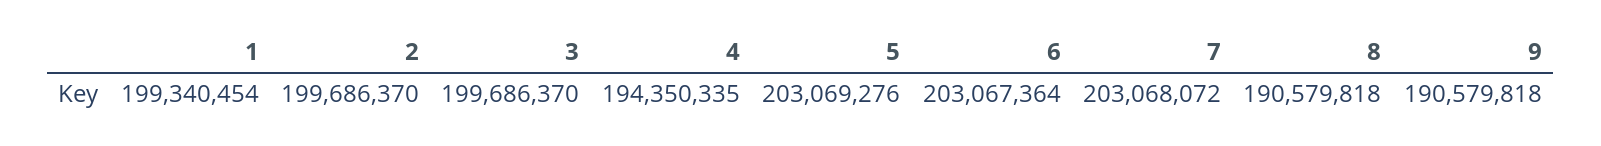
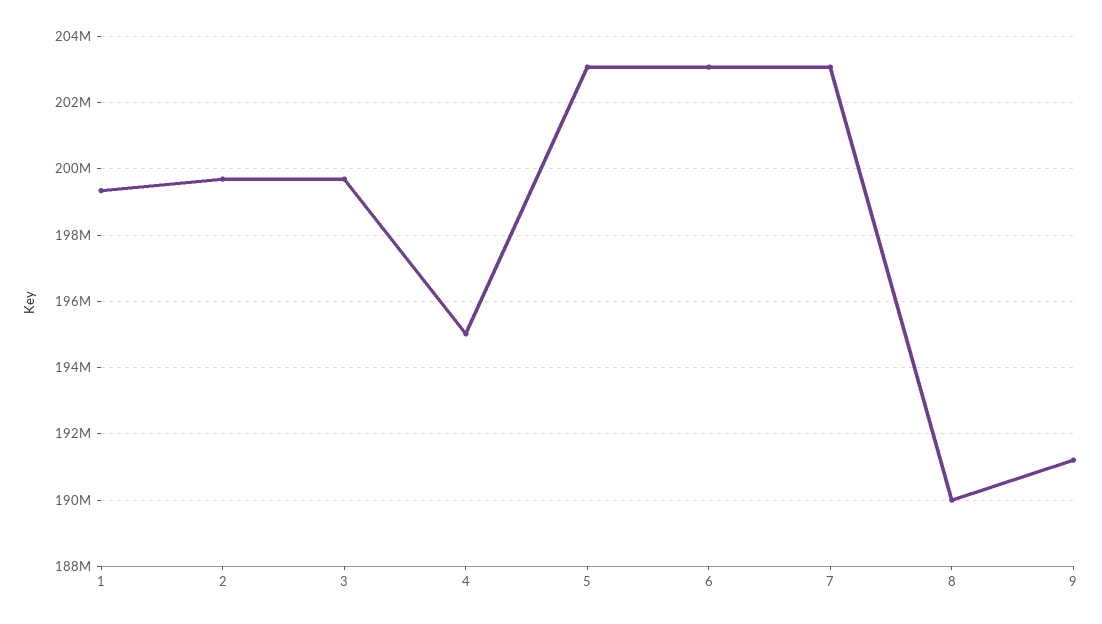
4: 194350335 -> 195000000
8: 190579818 -> 190000000
9: 190579818 -> 191200000

